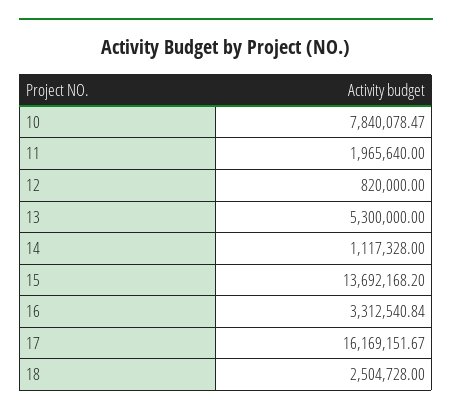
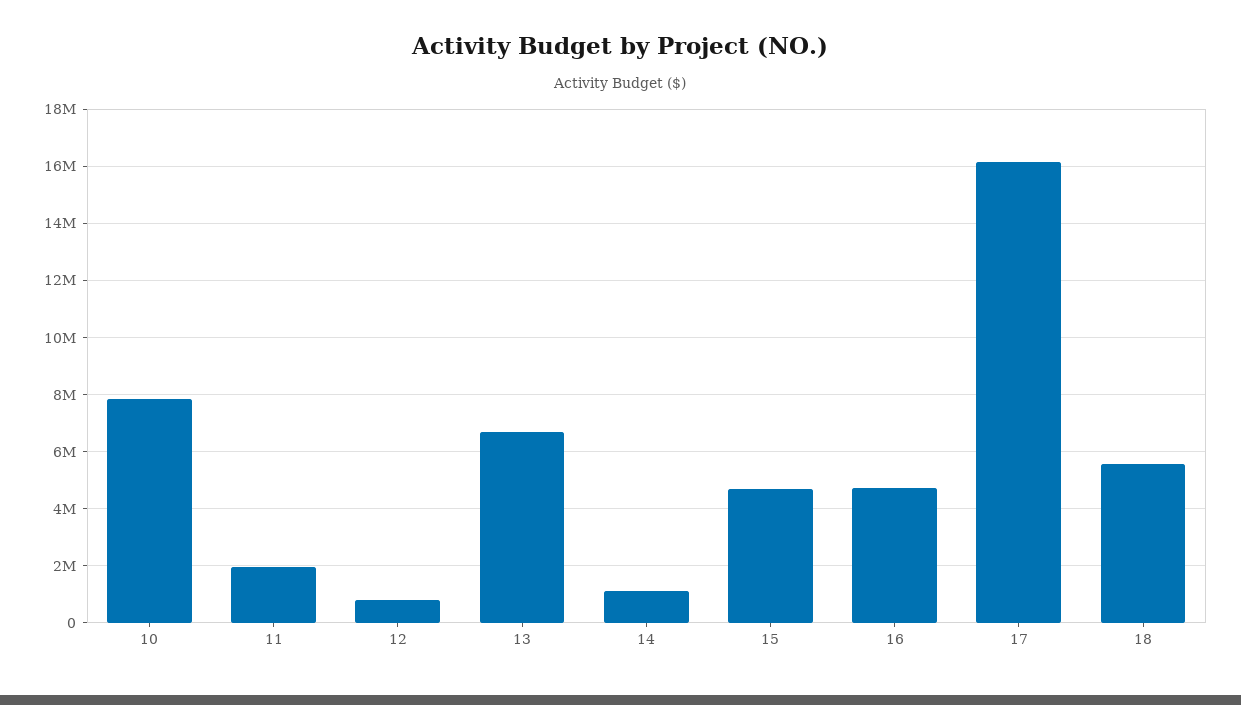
13: 5300000 -> 6750000
15: 13692168.2 -> 4750000
16: 3312540.84 -> 4750000
18: 2504728 -> 5500000

